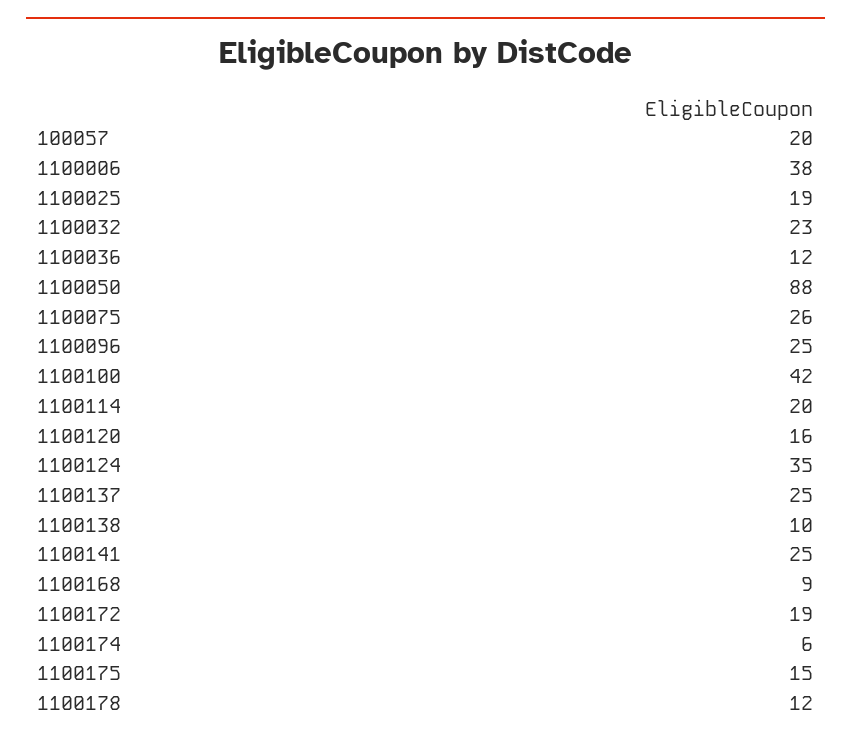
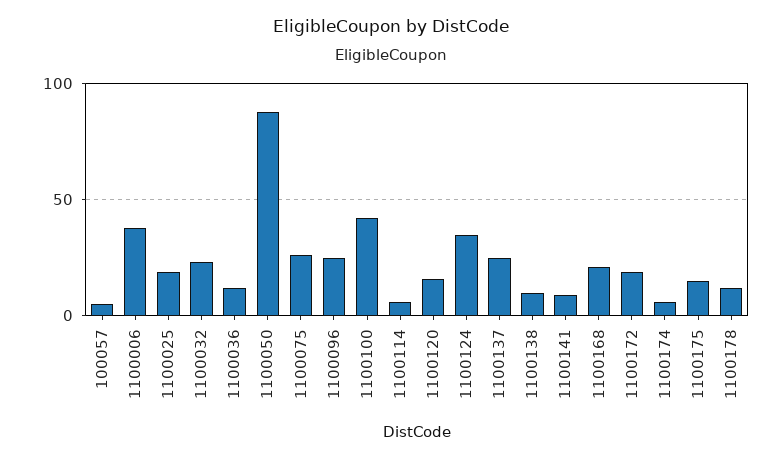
100057: 20 -> 5
1100114: 20 -> 5
1100141: 25 -> 10
1100168: 9 -> 20

